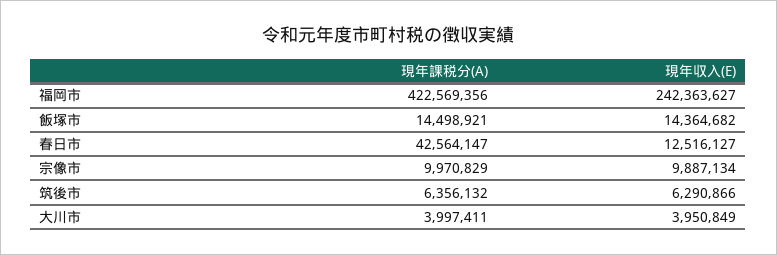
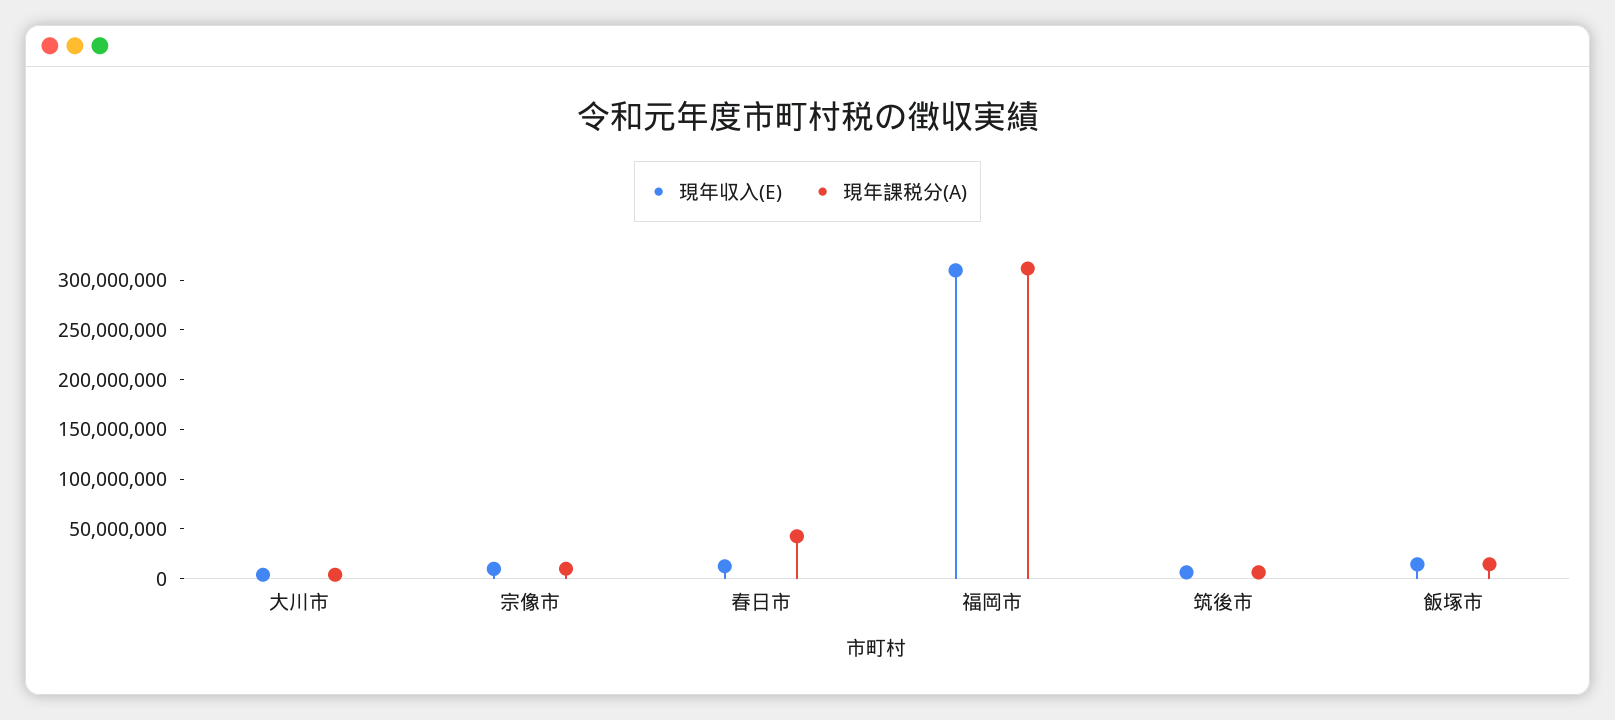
現年課税分(A), 福岡市: 422569356 -> 310000000
現年収入(E), 福岡市: 242363627 -> 310000000

